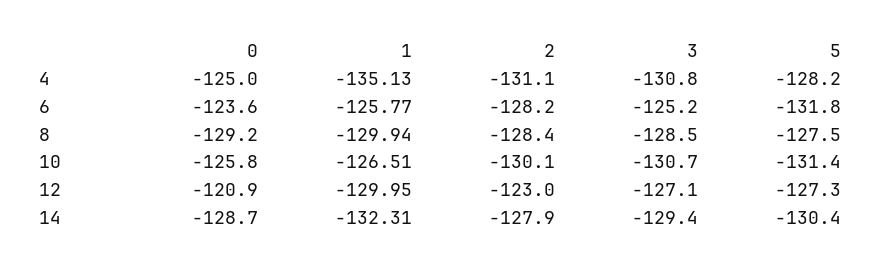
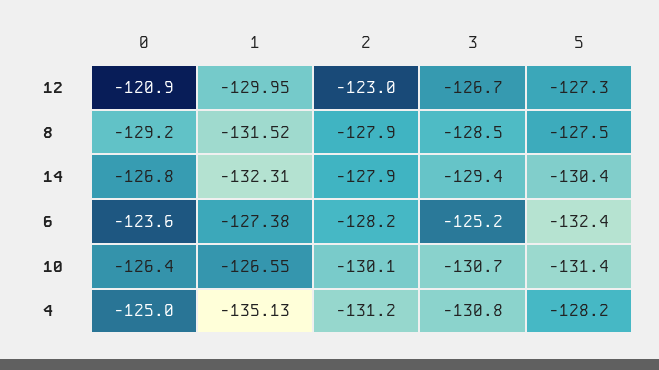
2, 4: -131.1 -> -131.2
1, 6: -125.77 -> -127.38
5, 6: -131.8 -> -132.4
1, 8: -129.94 -> -131.52
2, 8: -128.4 -> -127.9
0, 10: -125.8 -> -126.4
1, 10: -126.51 -> -126.55
3, 12: -127.1 -> -126.7
0, 14: -128.7 -> -126.8

